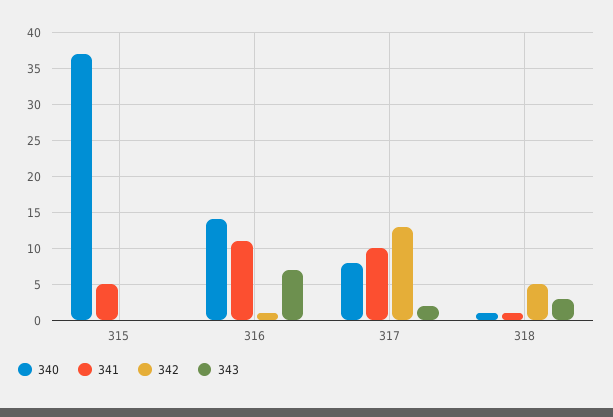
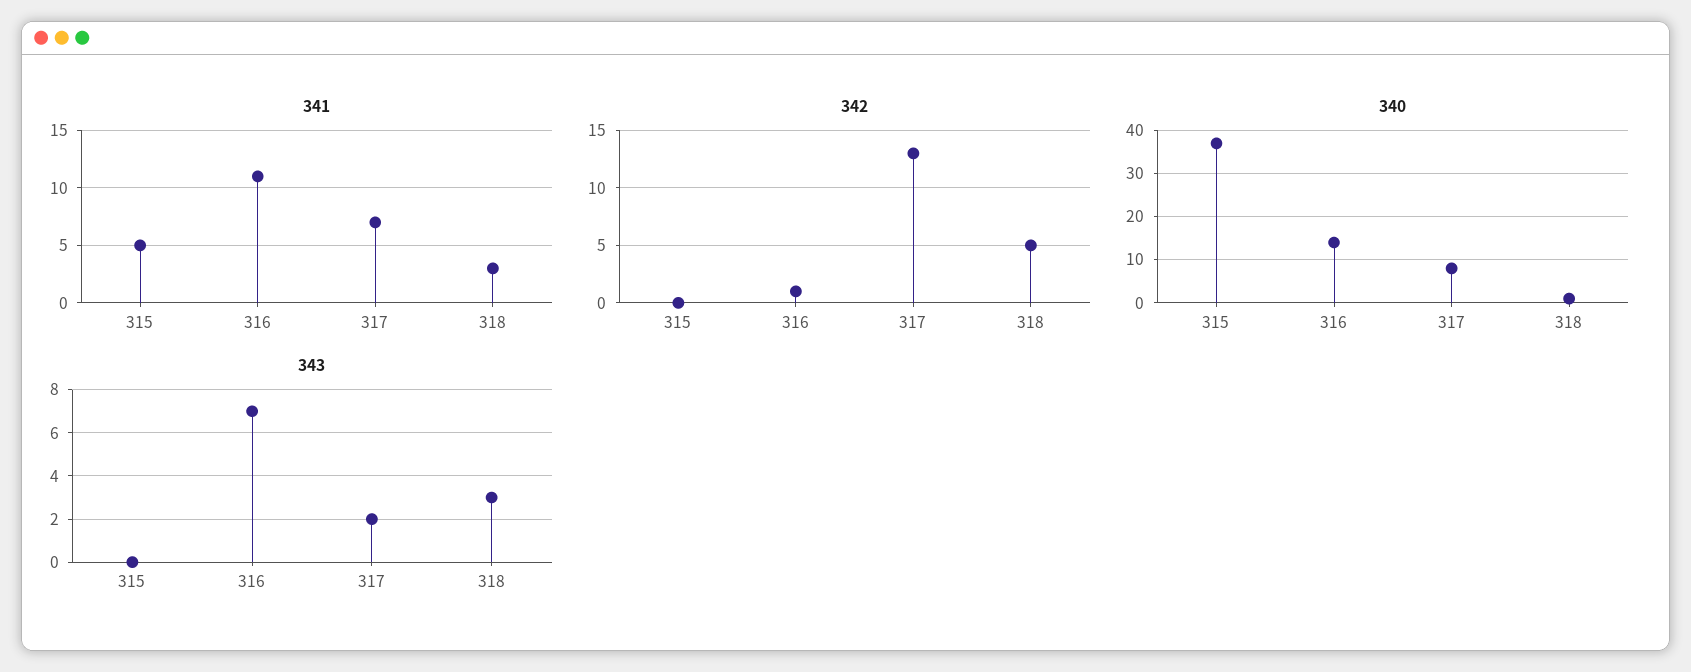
341, 317: 10 -> 7
341, 318: 1 -> 3

